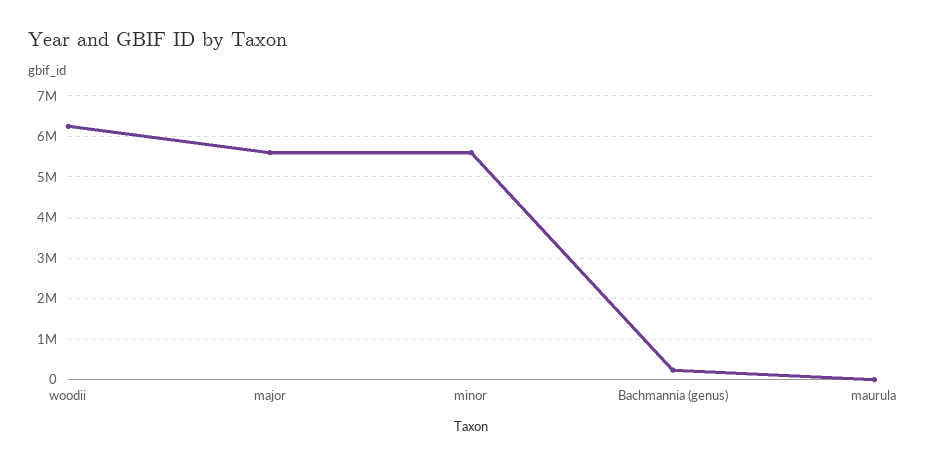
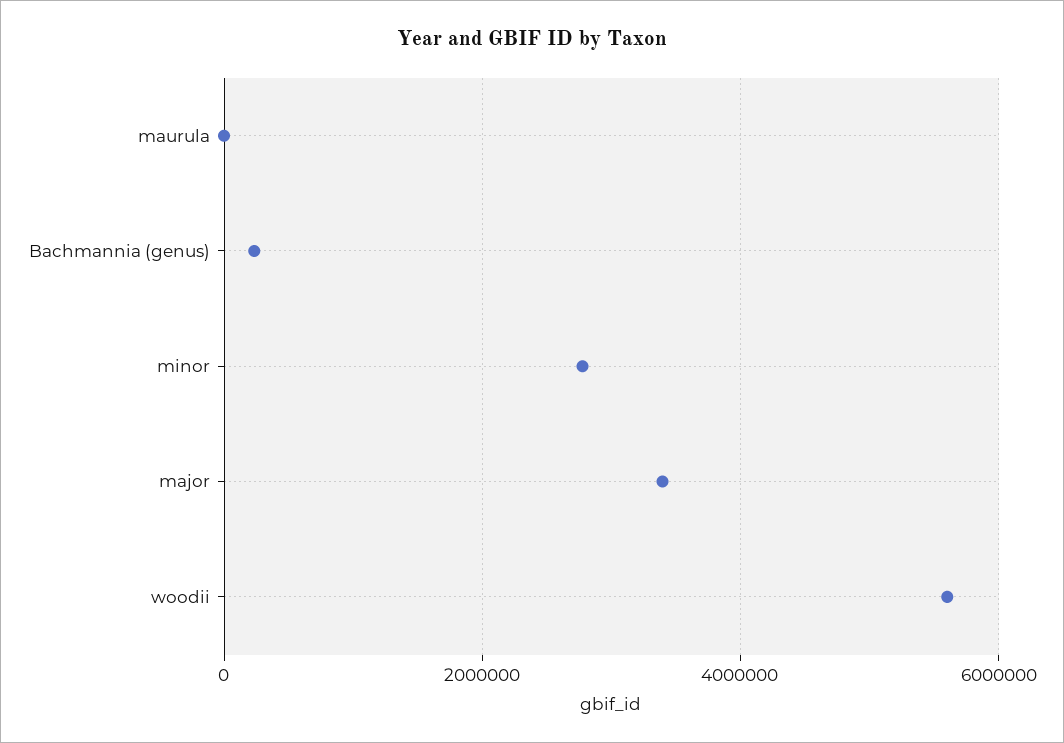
woodii: 6200000 -> 5600000
major: 5600000 -> 3400000
minor: 5600000 -> 2800000

